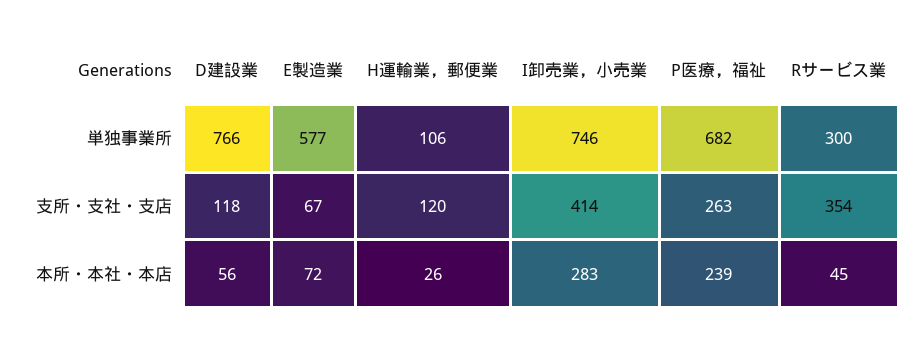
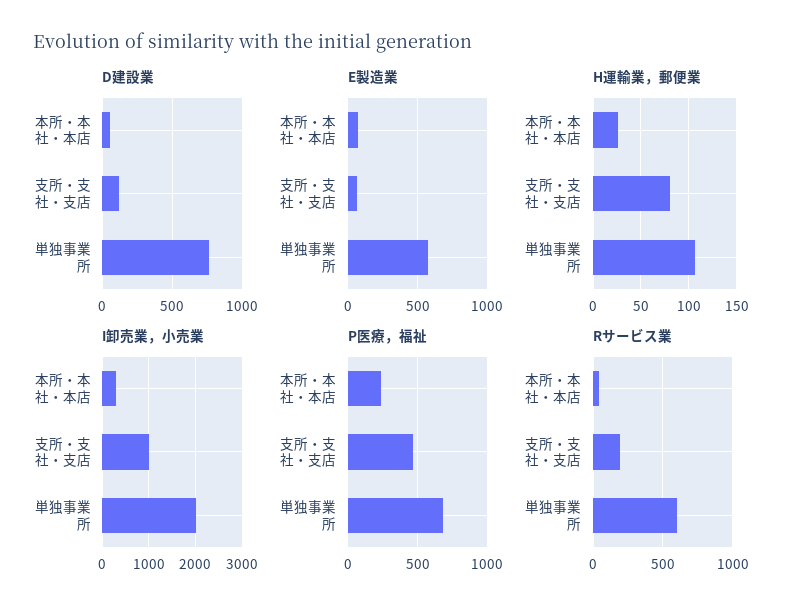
I卸売業，小売業, 単独事業所: 746 -> 2000
Rサービス業, 単独事業所: 300 -> 600
H運輸業，郵便業, 支所・支社・支店: 120 -> 80
I卸売業，小売業, 支所・支社・支店: 414 -> 1000
P医療，福祉, 支所・支社・支店: 263 -> 450
Rサービス業, 支所・支社・支店: 354 -> 200

